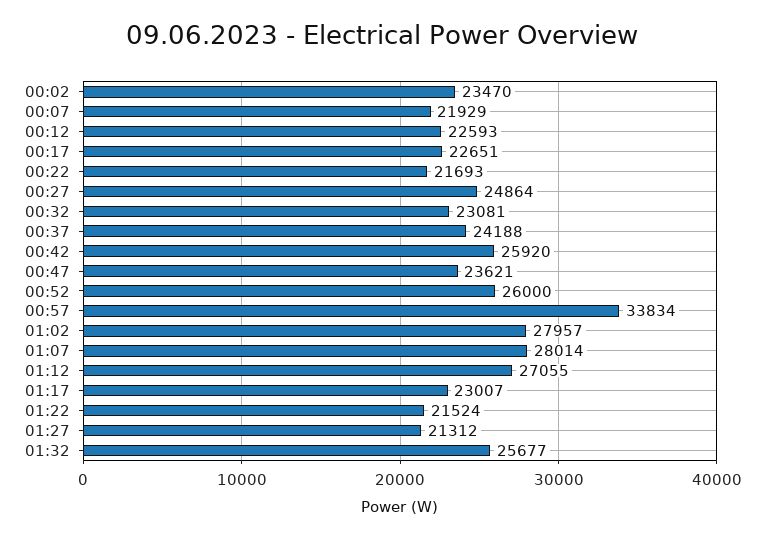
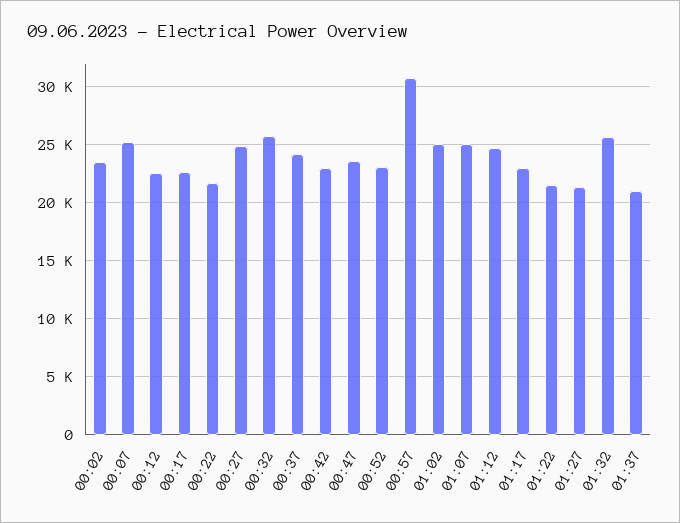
00:07: 21929 -> 25000
00:32: 23081 -> 26000
00:42: 25920 -> 23000
00:52: 26000 -> 23000
00:57: 33834 -> 31000
01:02: 27957 -> 25000
01:07: 28014 -> 25000
01:12: 27055 -> 25000
01:37: none -> 21000

